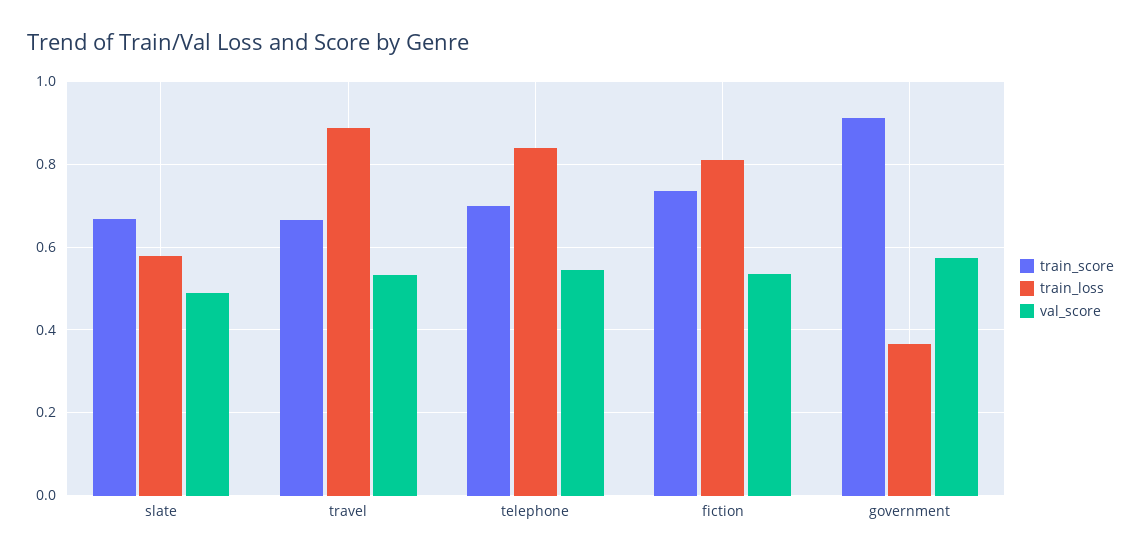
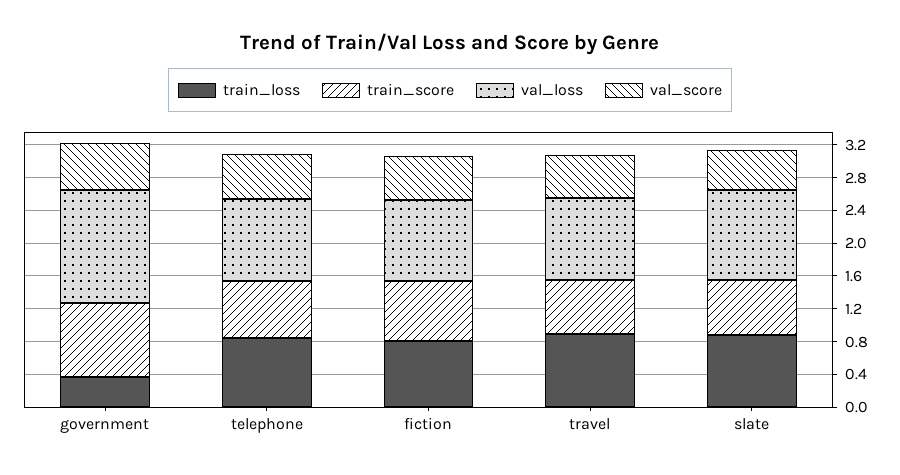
train_loss, slate: 0.58 -> 0.9
val_loss, government: none -> 1.4
val_loss, telephone: none -> 1
val_loss, fiction: none -> 1
val_loss, travel: none -> 1
val_loss, slate: none -> 1.1

